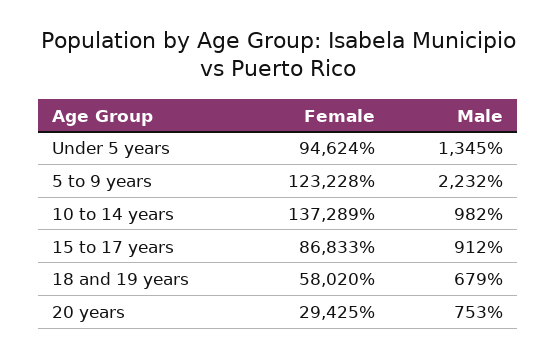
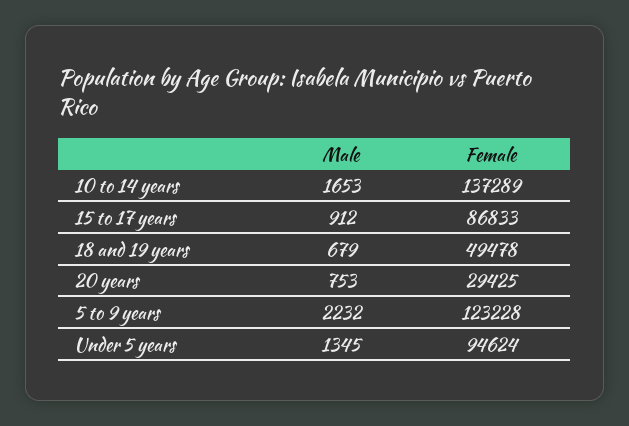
Male, 10 to 14 years: 982 -> 1653
Female, 18 and 19 years: 58020 -> 49478

